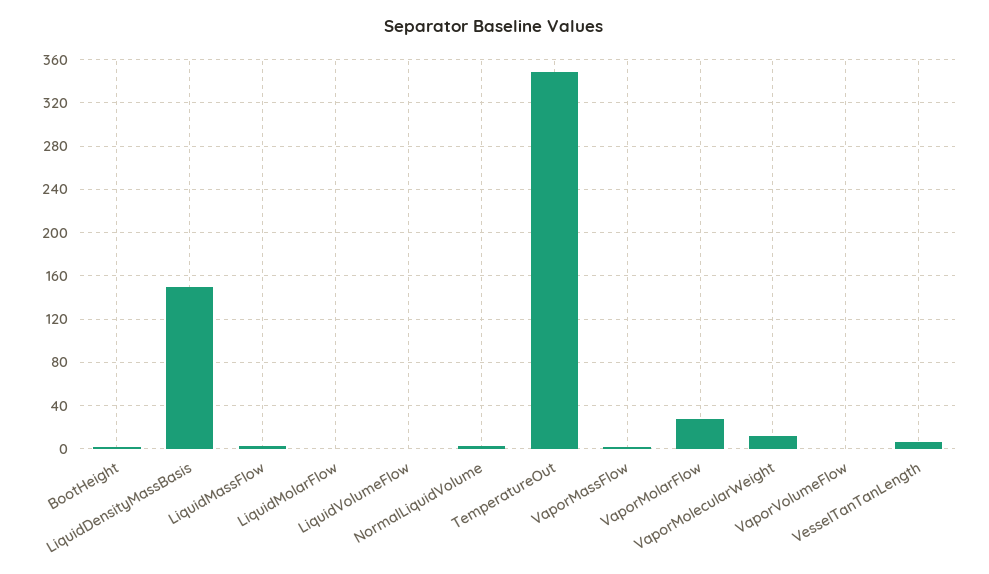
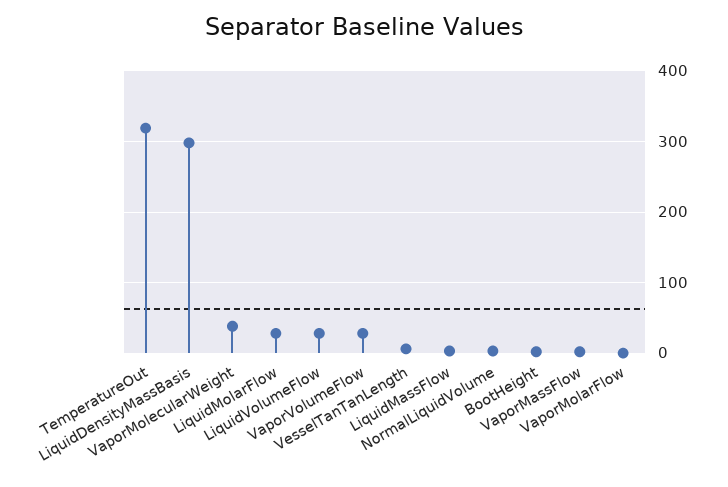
LiquidDensityMassBasis: 150 -> 300
LiquidMolarFlow: 0 -> 30
LiquidVolumeFlow: 0 -> 30
TemperatureOut: 350 -> 320
VaporMolarFlow: 30 -> 0
VaporMolecularWeight: 10 -> 40
VaporVolumeFlow: 0 -> 30

